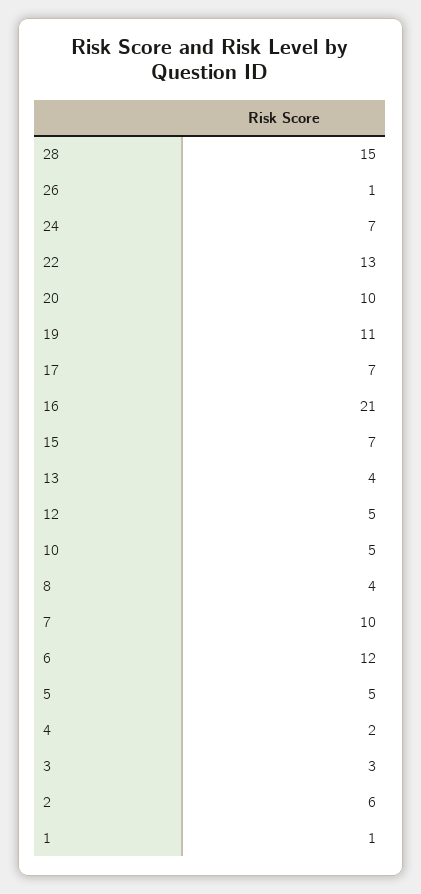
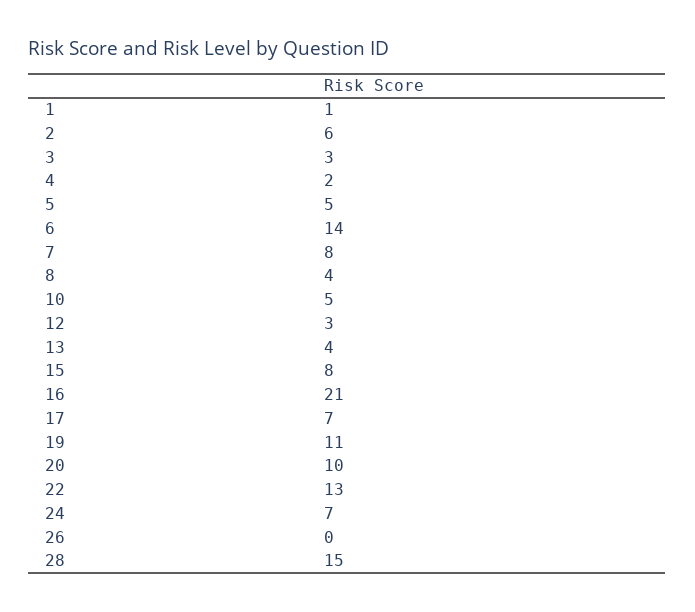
26: 1 -> 0
15: 7 -> 8
12: 5 -> 3
7: 10 -> 8
6: 12 -> 14

